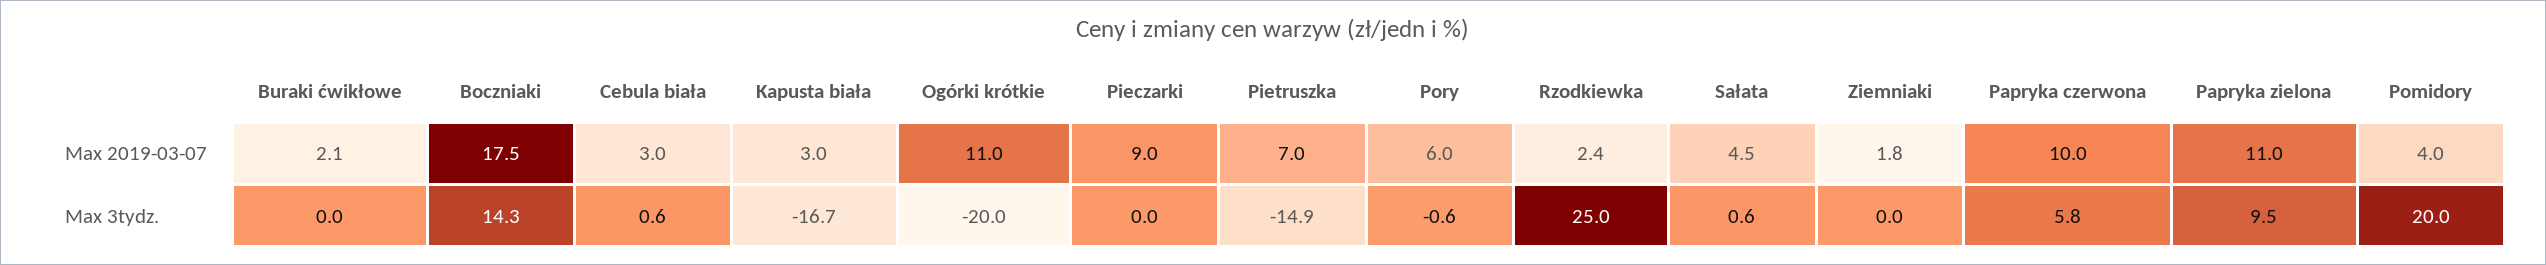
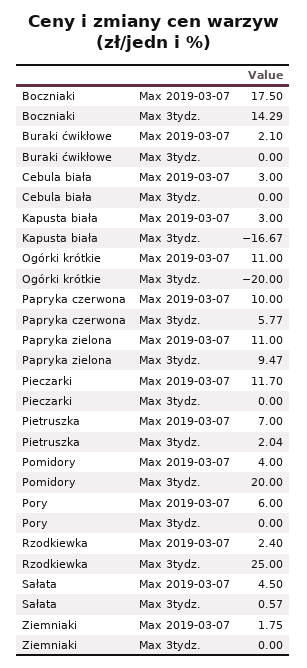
Pieczarki, Max 2019-03-07: 9 -> 11.7
Cebula biała, Max 3tydz.: 0.6 -> 0
Pietruszka, Max 3tydz.: -14.9 -> 2.04
Pory, Max 3tydz.: -0.6 -> 0

